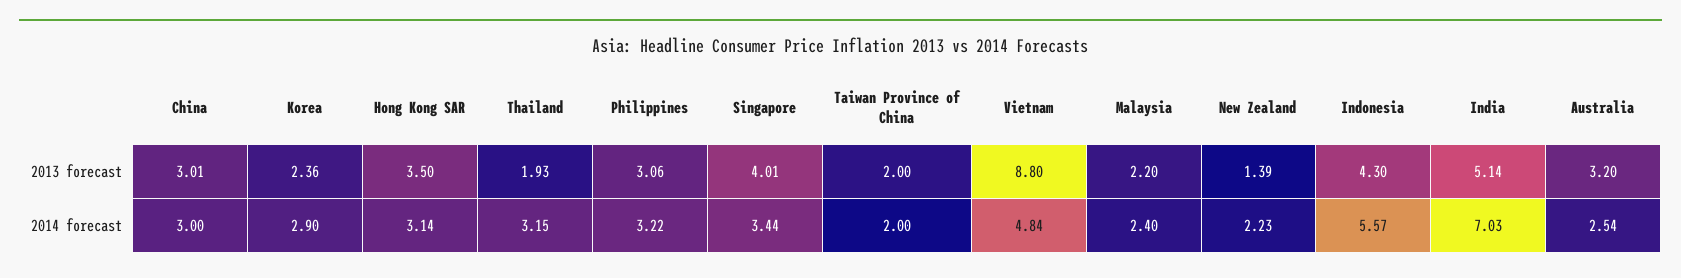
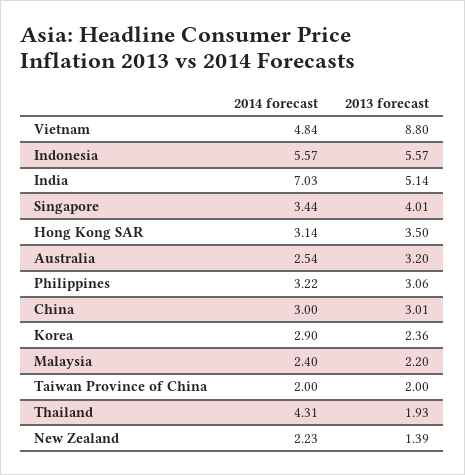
Indonesia, 2013 forecast: 4.3 -> 5.57
Thailand, 2014 forecast: 3.15 -> 4.31

